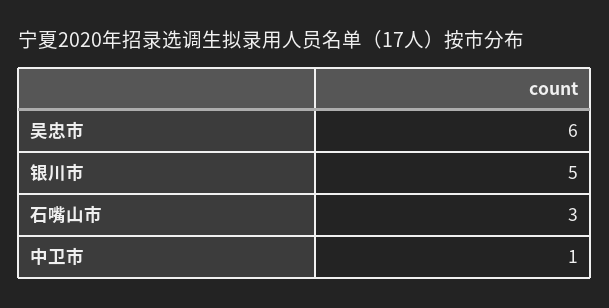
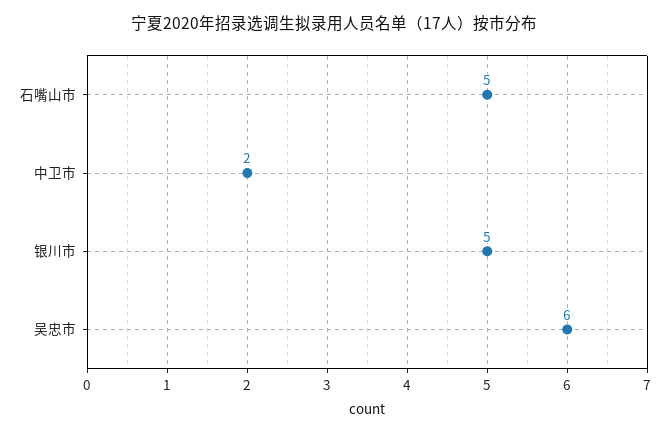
石嘴山市: 3 -> 5
中卫市: 1 -> 2

